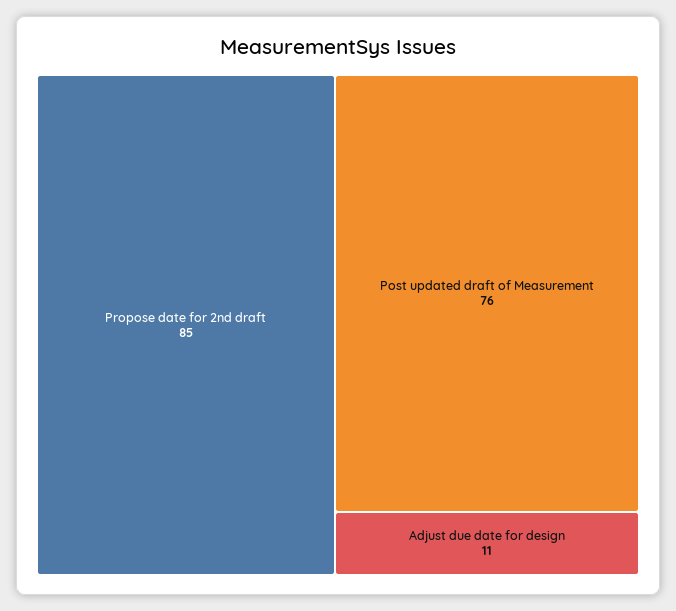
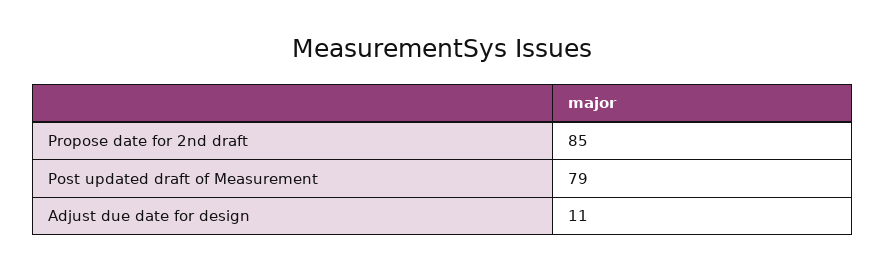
Post updated draft of Measurement: 76 -> 79

